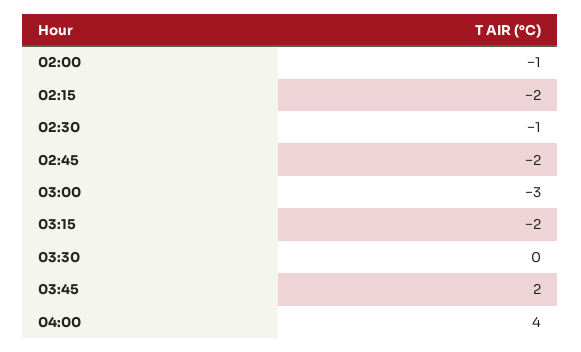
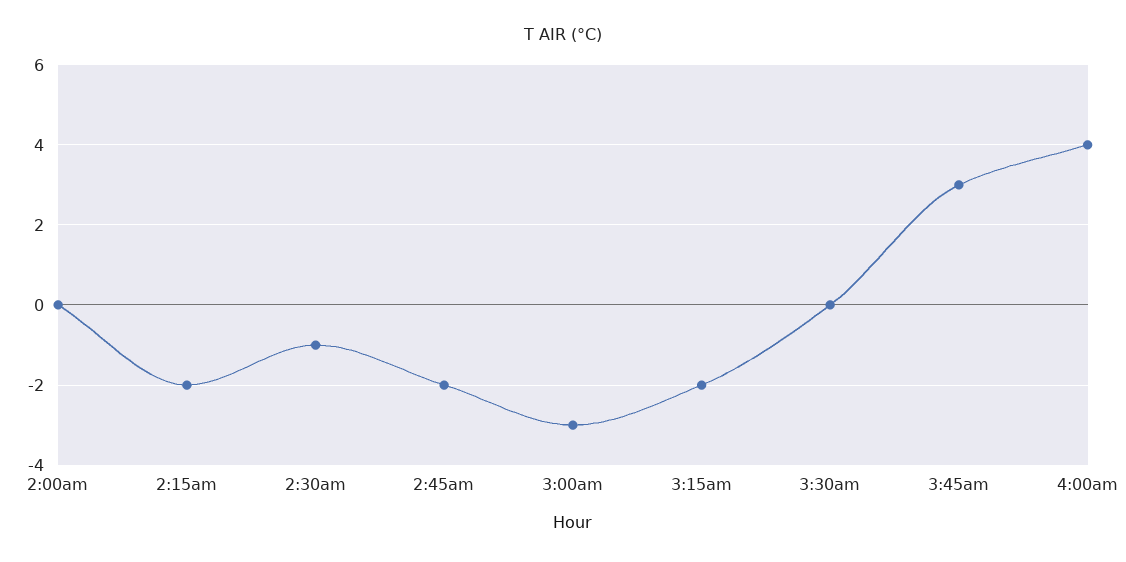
02:00: -1 -> 0
03:45: 2 -> 3

